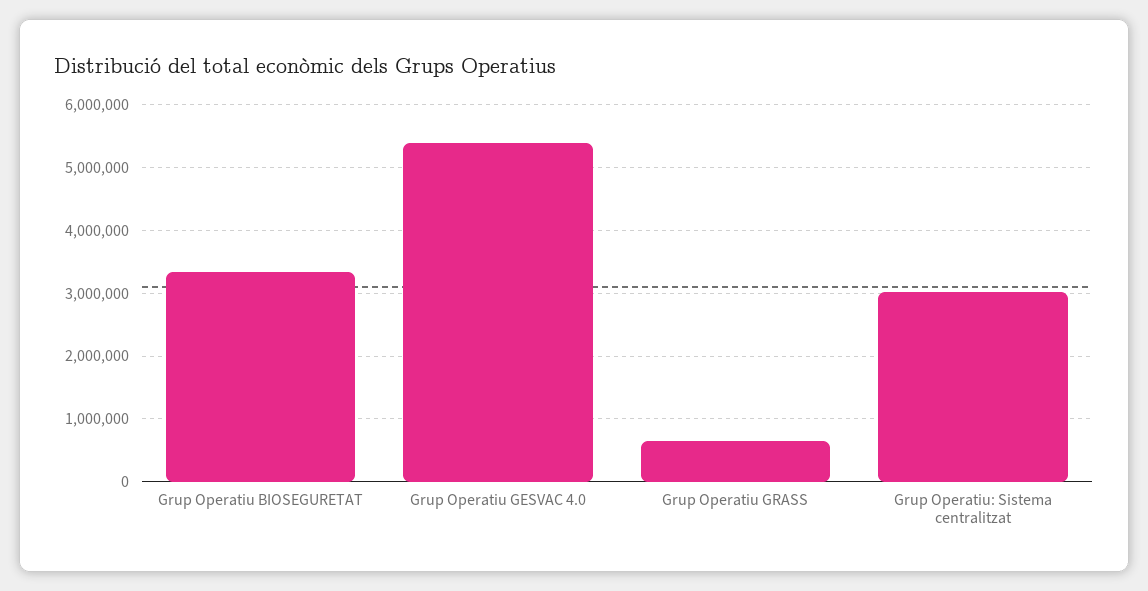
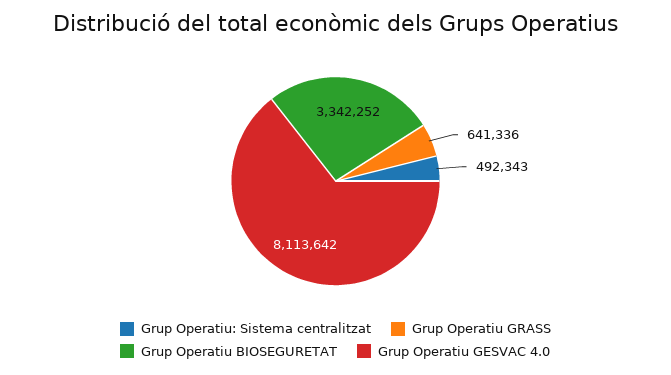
Grup Operatiu GESVAC 4.0: 5400000 -> 8113642
Grup Operatiu: Sistema centralitzat: 3000000 -> 492343

